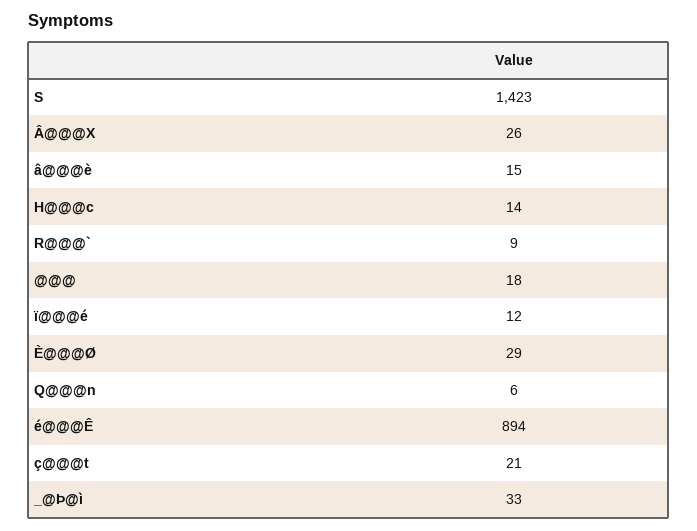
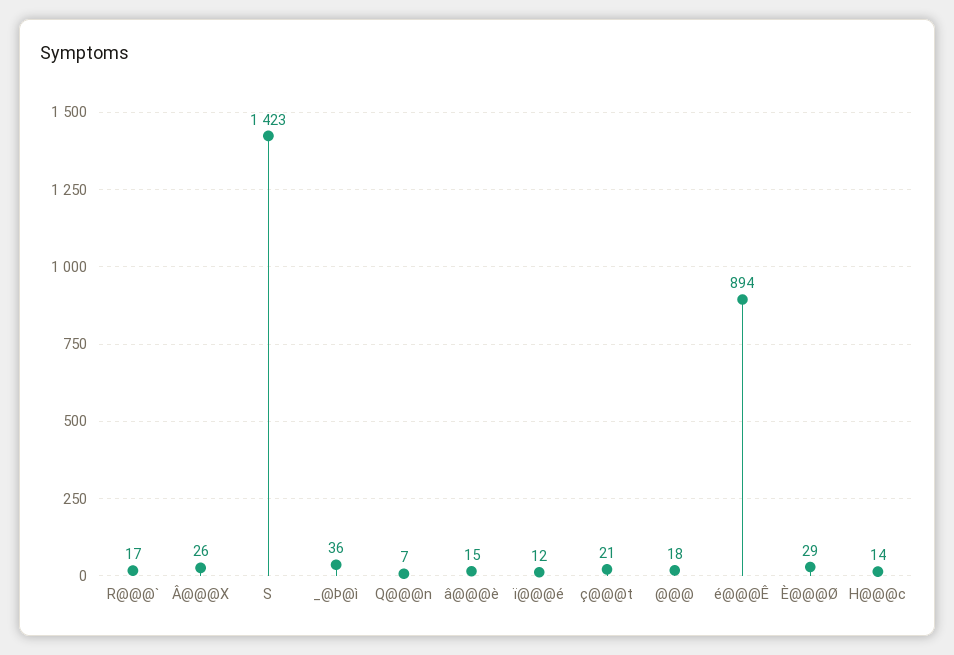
R@@@`: 9 -> 17
Q@@@n: 6 -> 7
_@Þ@ì: 33 -> 36

